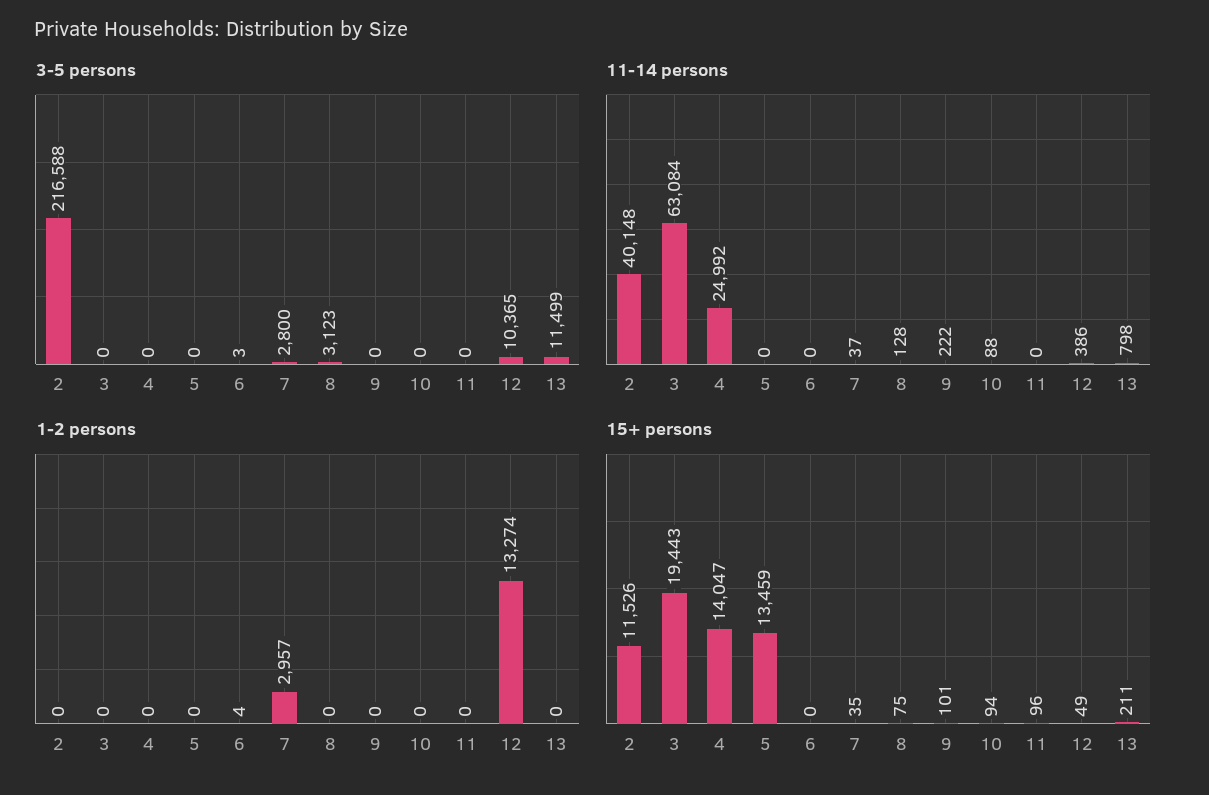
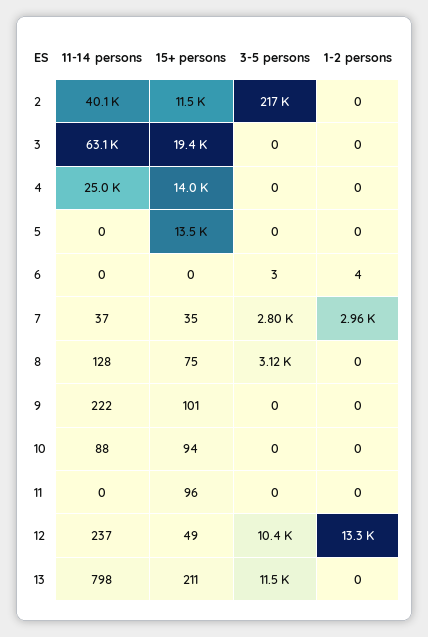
11-14 persons, 12: 386 -> 237

